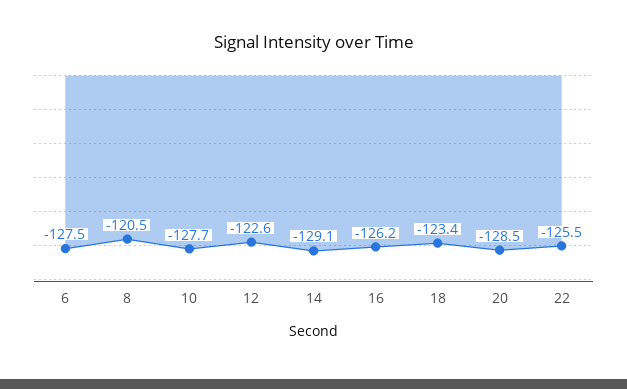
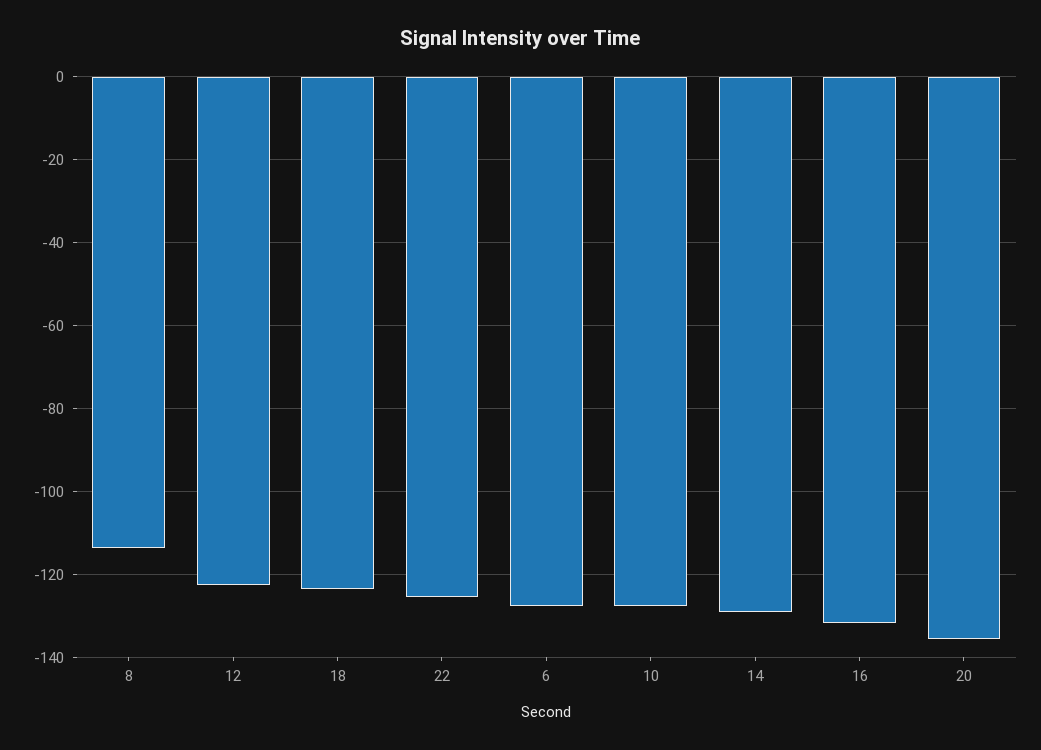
8: -120.5 -> -114
16: -126.2 -> -132
20: -128.5 -> -136

